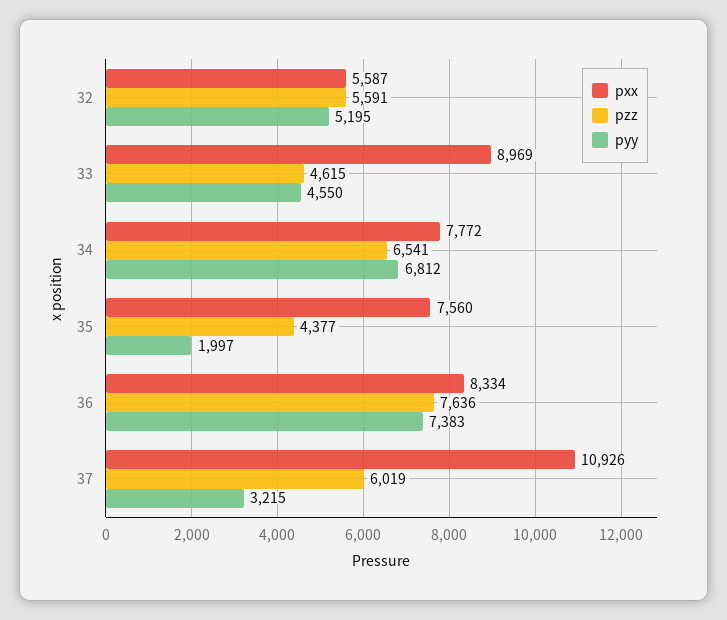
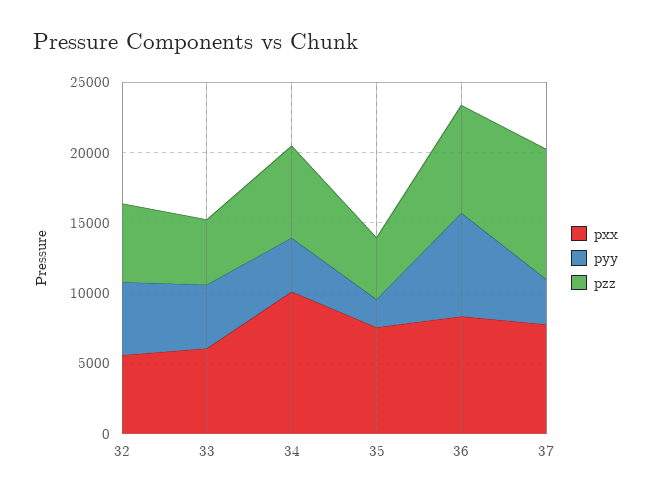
pxx, 33: 8969 -> 6000
pxx, 34: 7772 -> 10000
pyy, 34: 6812 -> 4000
pxx, 37: 10926 -> 8000
pzz, 37: 6019 -> 9000

